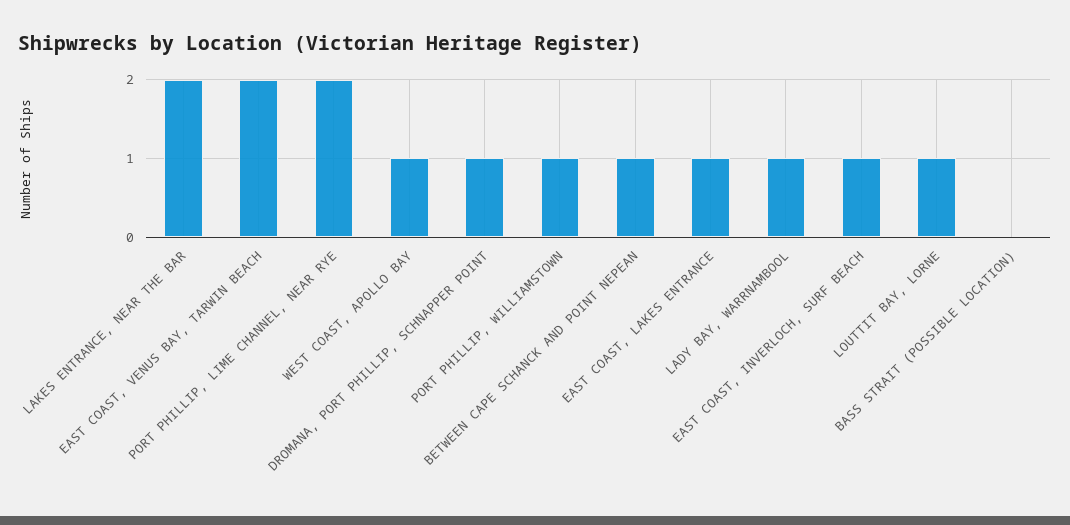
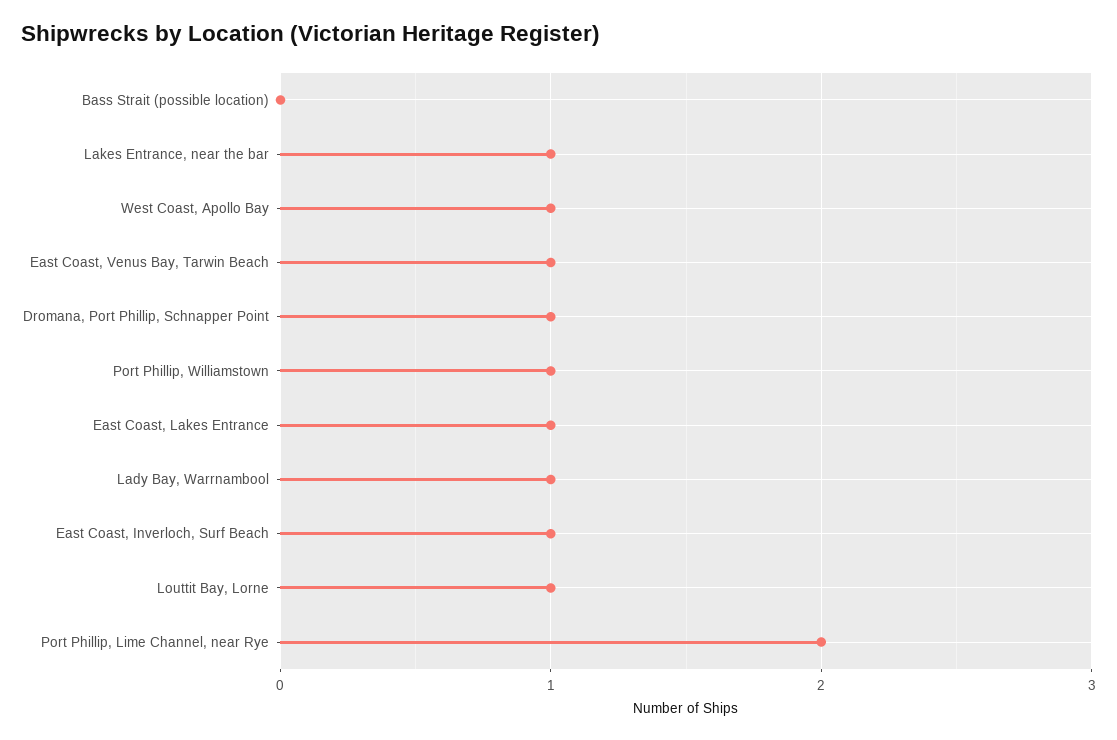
LAKES ENTRANCE, NEAR THE BAR: 2 -> 1
EAST COAST, VENUS BAY, TARWIN BEACH: 2 -> 1
BETWEEN CAPE SCHANCK AND POINT NEPEAN: 1 -> none

